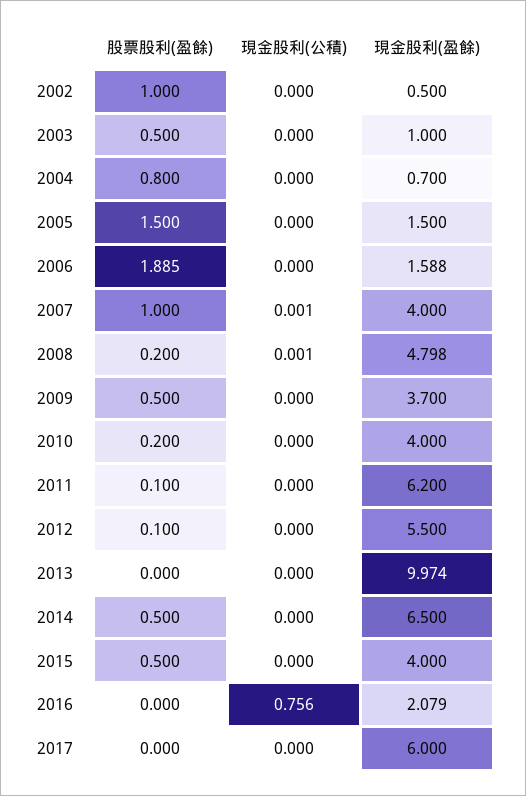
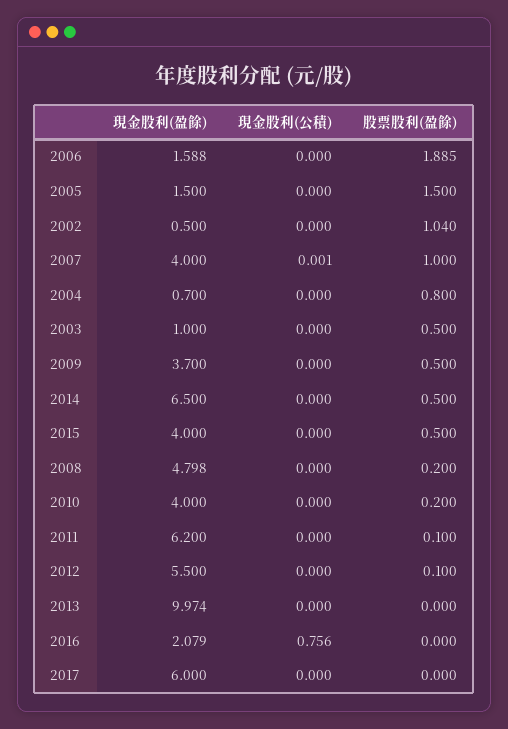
股票股利(盈餘), 2002: 1 -> 1.04
現金股利(公積), 2008: 0.001 -> 0

